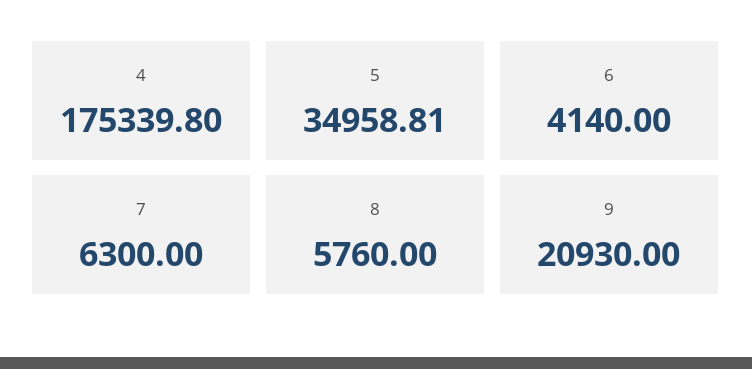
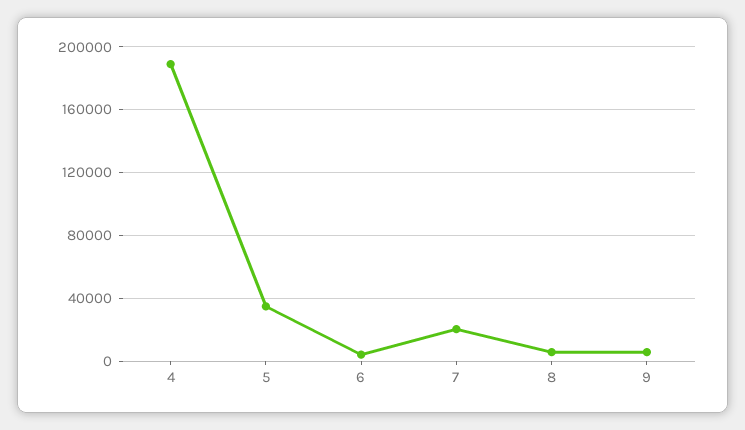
4: 175339.8 -> 190000
7: 6300 -> 20000
9: 20930 -> 5000

